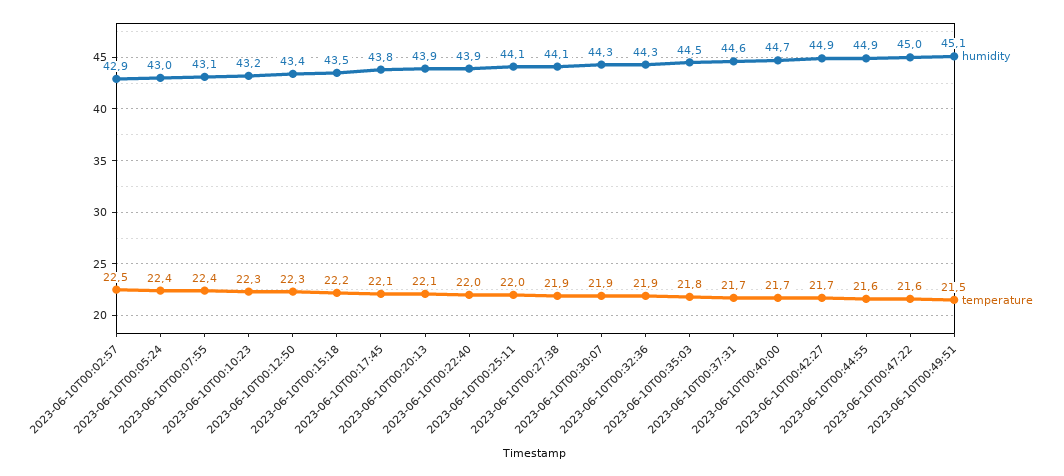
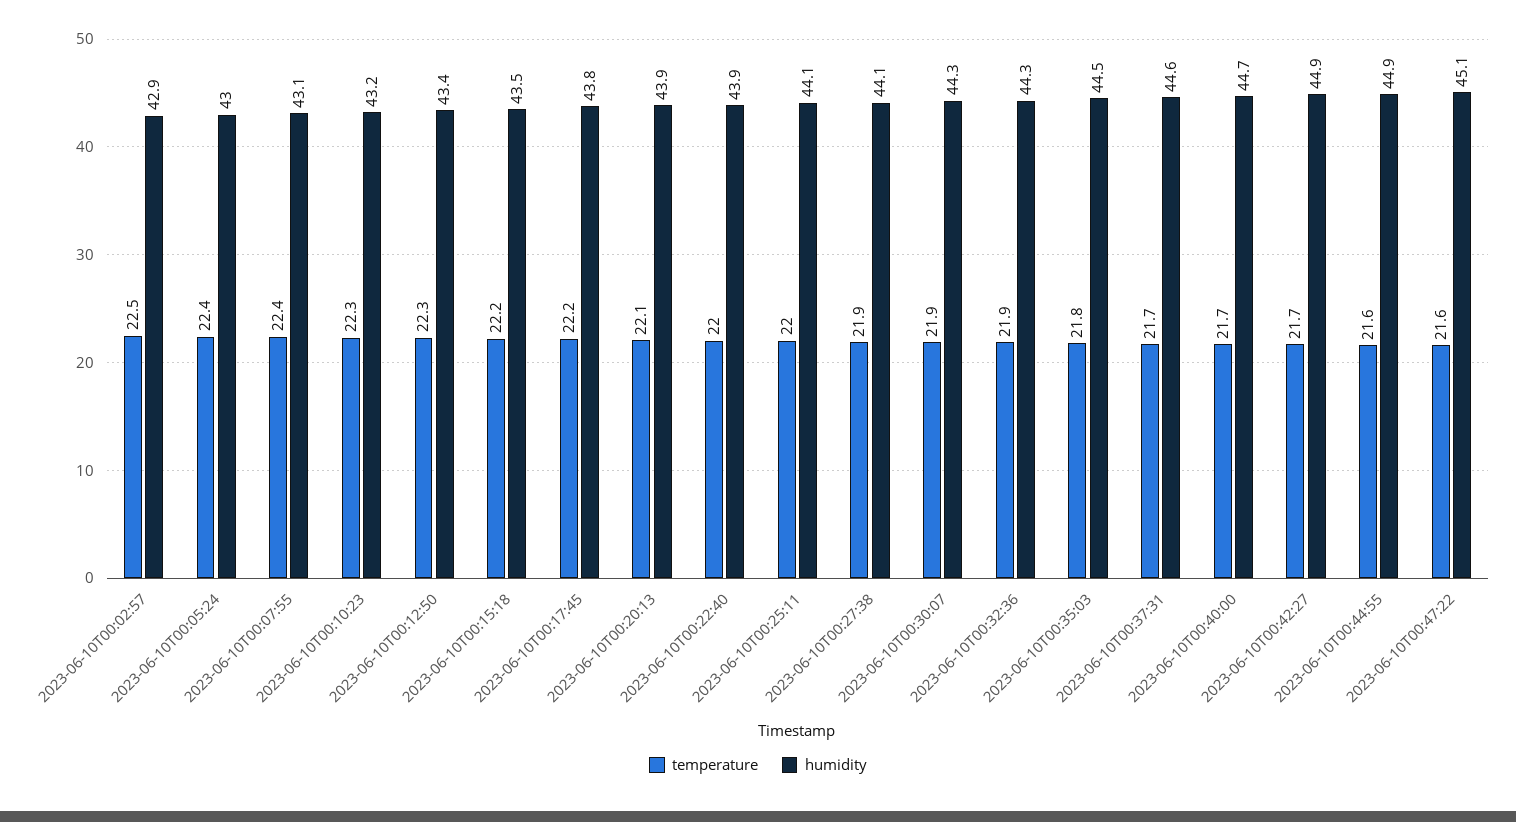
temperature, 2023-06-10T00:17:45: 22.1 -> 22.2
humidity, 2023-06-10T00:47:22: 45 -> 45.1
humidity, 2023-06-10T00:49:51: 45.1 -> none
temperature, 2023-06-10T00:49:51: 21.5 -> none

